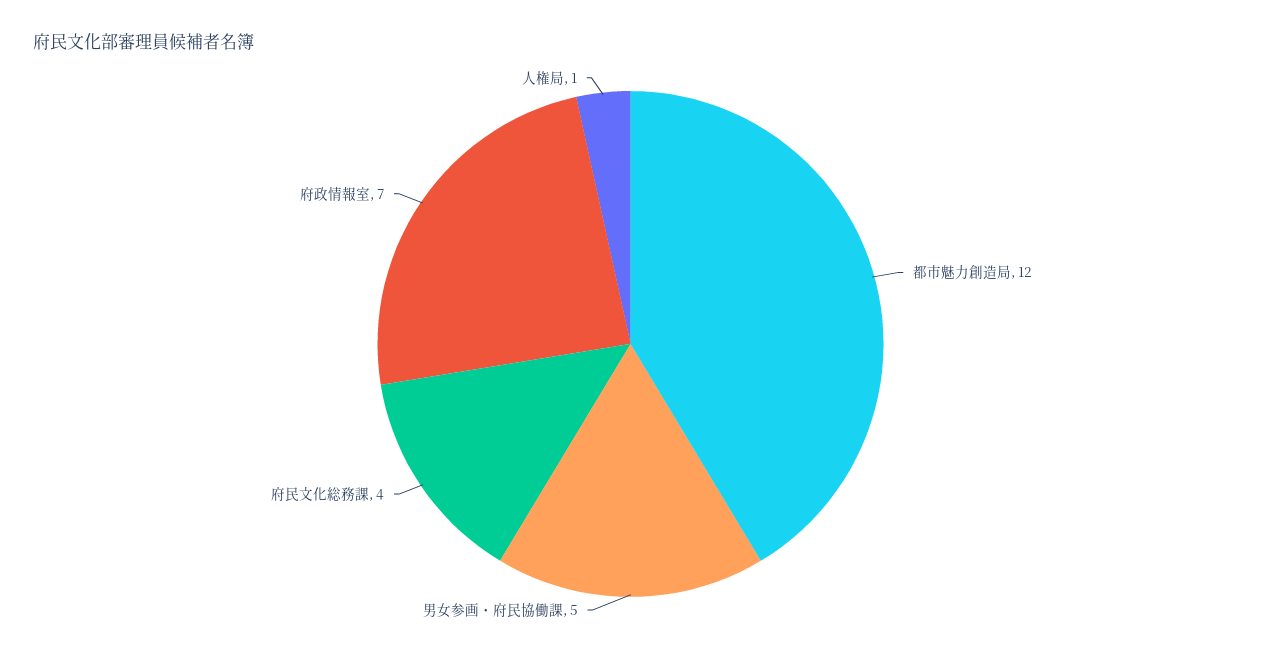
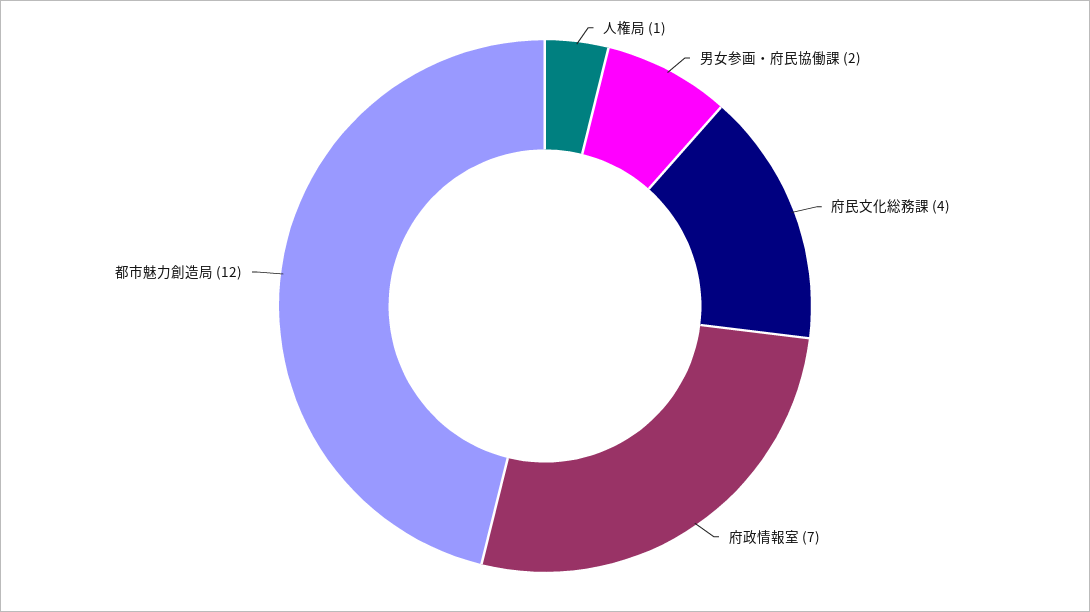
男女参画・府民協働課: 5 -> 2

